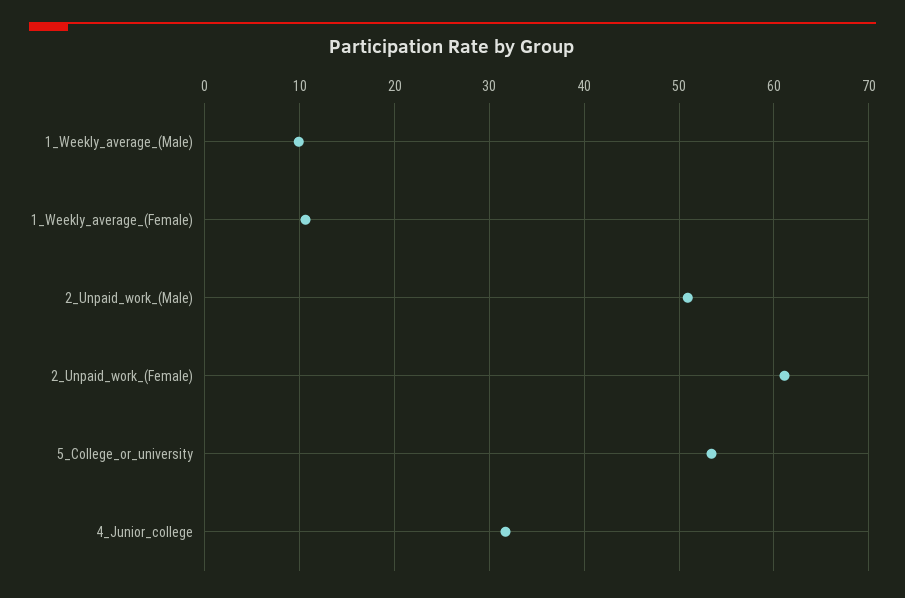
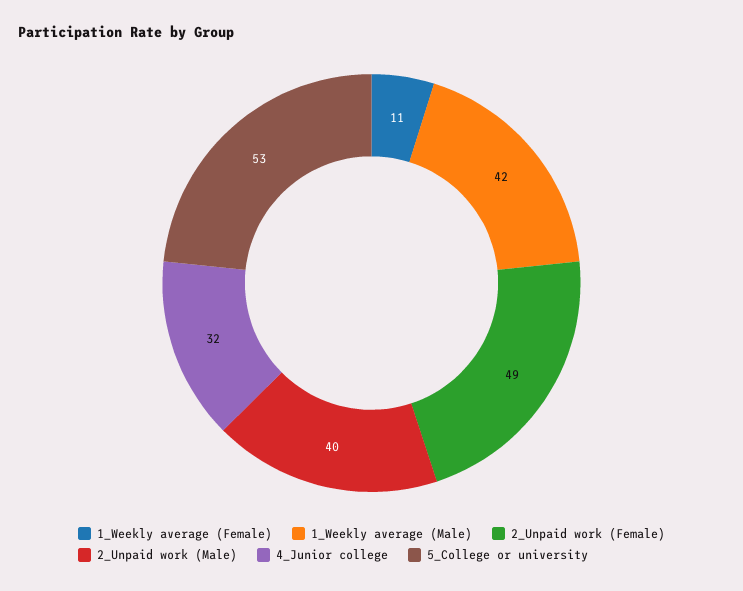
1_Weekly_average_(Male): 10 -> 42
2_Unpaid_work_(Male): 51 -> 40
2_Unpaid_work_(Female): 61 -> 49

